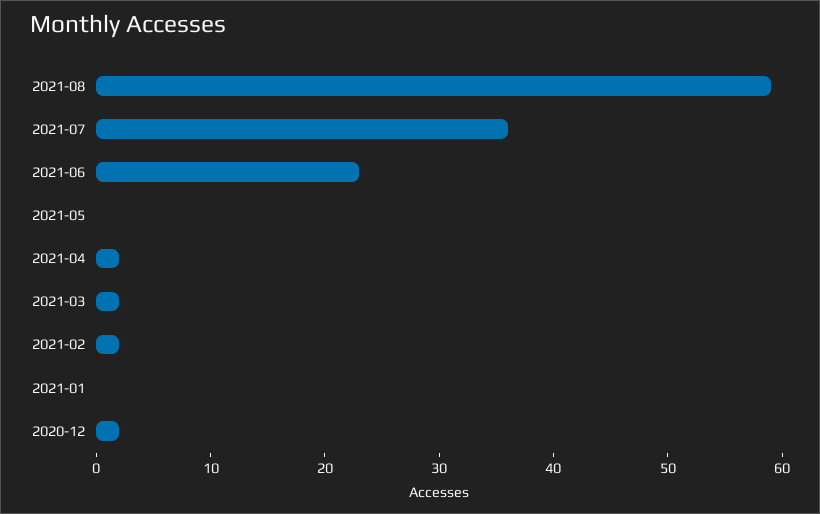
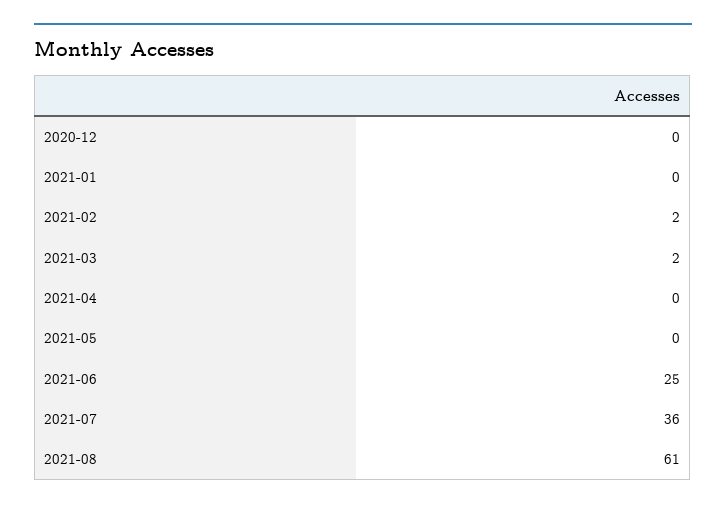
2021-08: 59 -> 61
2021-06: 23 -> 25
2021-04: 2 -> 0
2020-12: 2 -> 0

